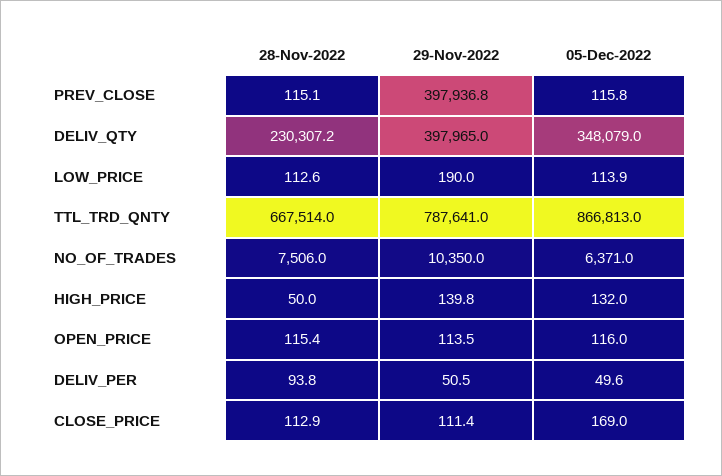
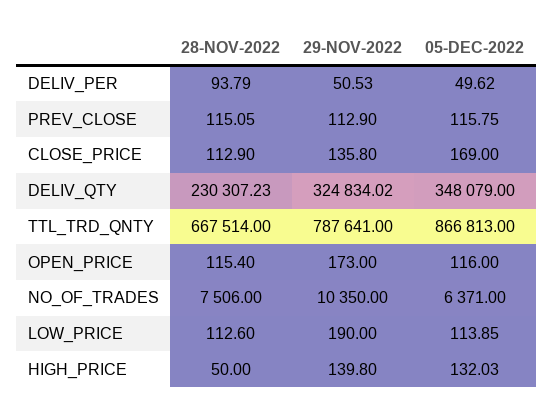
29-Nov-2022, PREV_CLOSE: 397936.8 -> 112.9
29-Nov-2022, DELIV_QTY: 397965 -> 324834.02
29-Nov-2022, OPEN_PRICE: 113.5 -> 173
29-Nov-2022, CLOSE_PRICE: 111.4 -> 135.8

